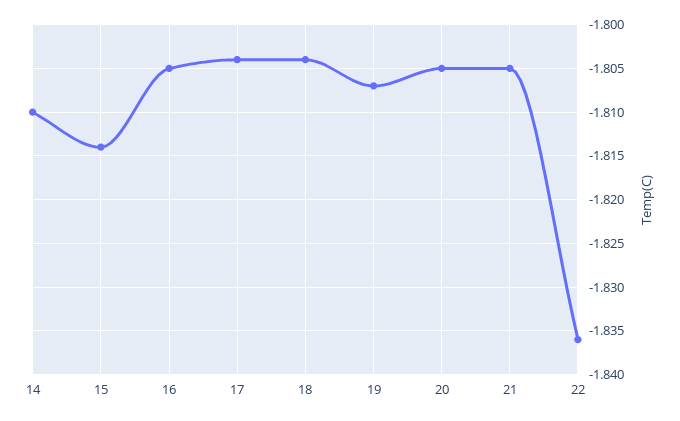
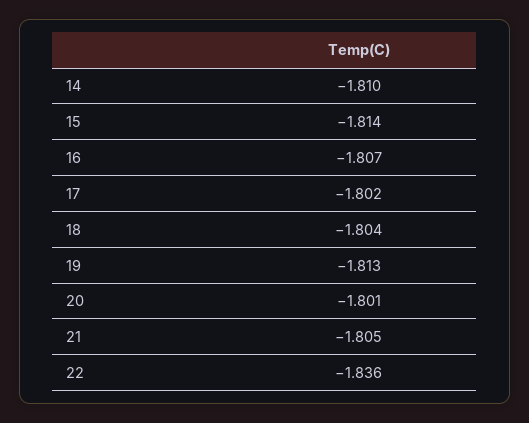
16: -1.805 -> -1.807
17: -1.804 -> -1.802
19: -1.807 -> -1.813
20: -1.805 -> -1.801

